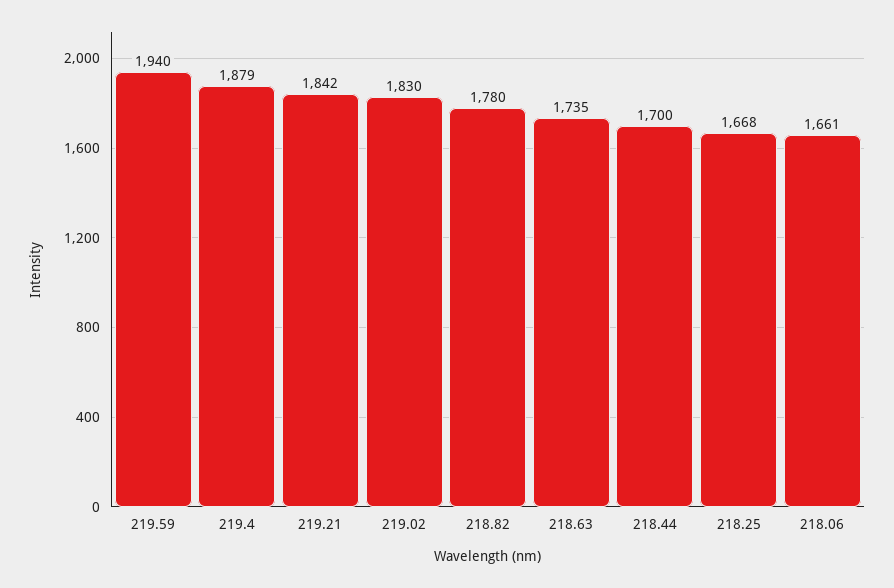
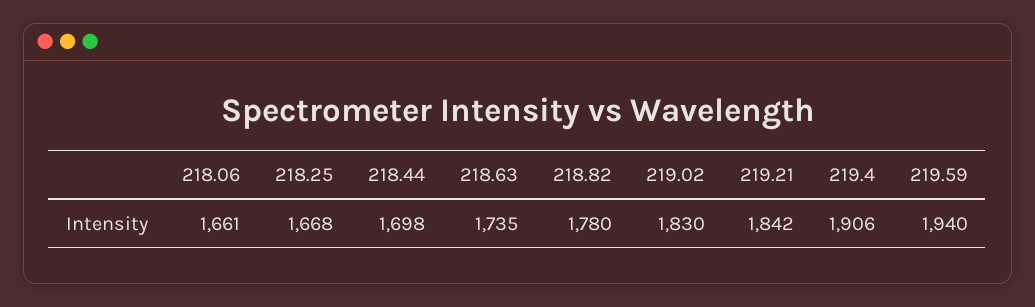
219.4: 1879 -> 1906
218.44: 1700 -> 1698

